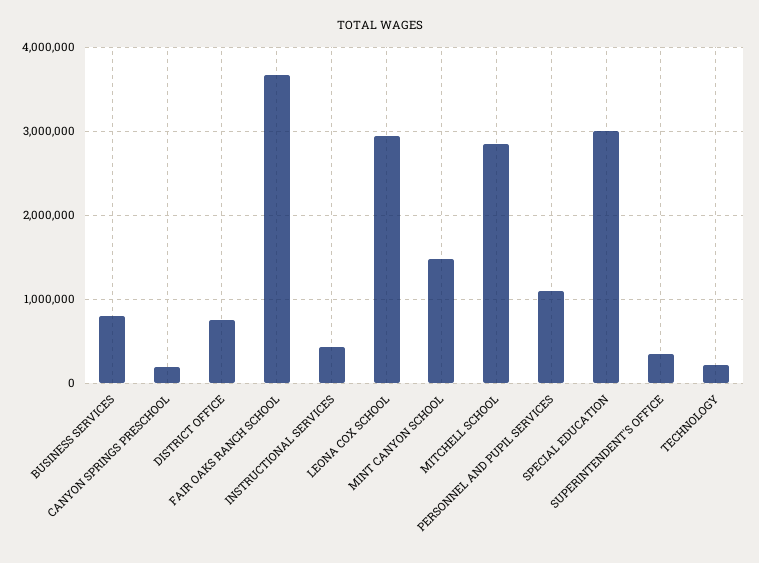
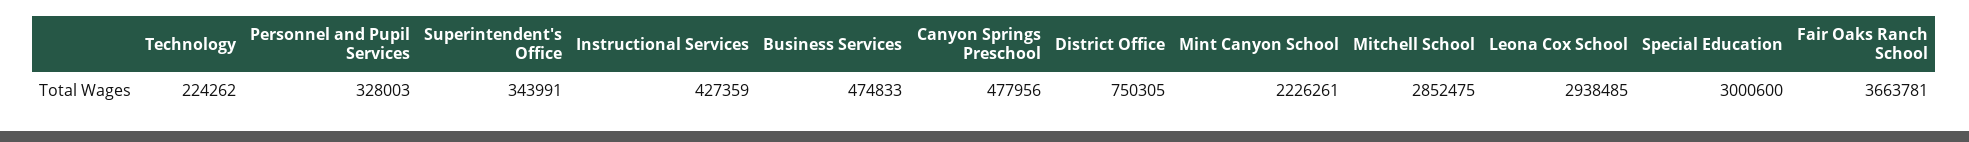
BUSINESS SERVICES: 800000 -> 474833
CANYON SPRINGS PRESCHOOL: 200000 -> 477956
MINT CANYON SCHOOL: 1500000 -> 2226261
PERSONNEL AND PUPIL SERVICES: 1100000 -> 328003

